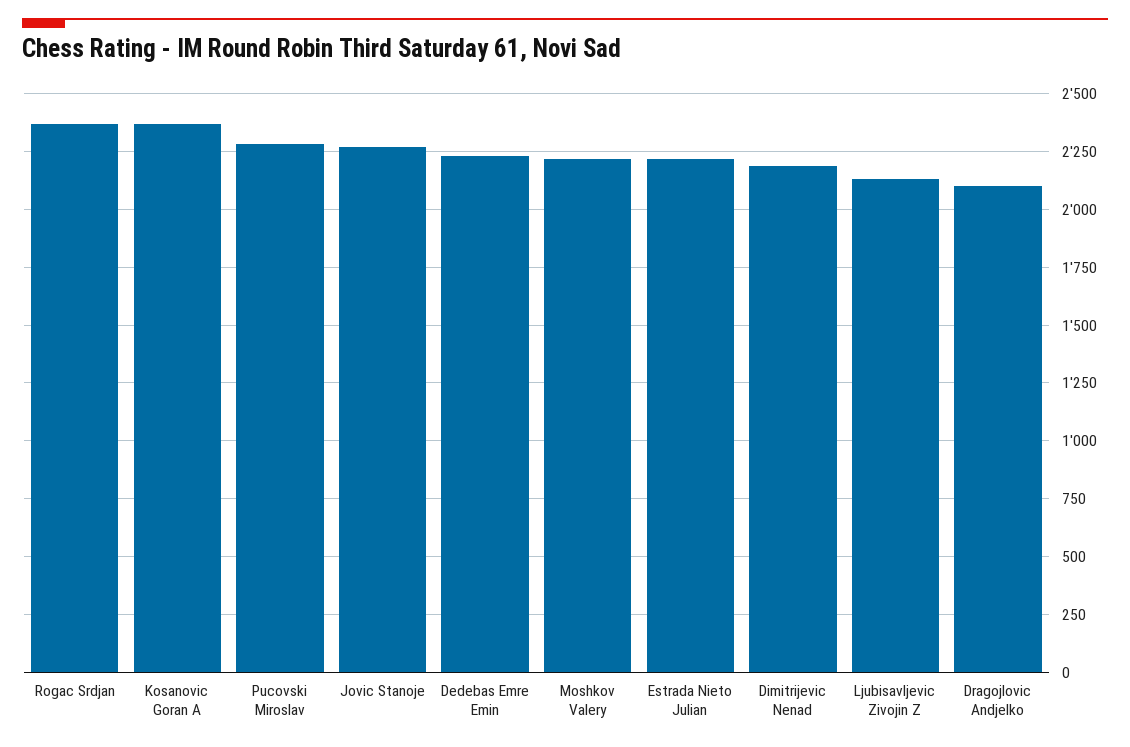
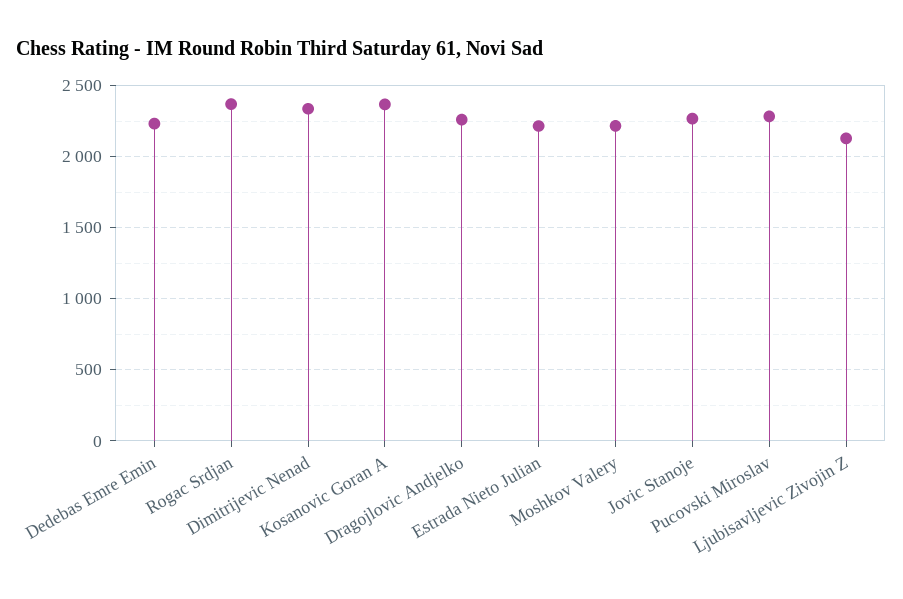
Dimitrijevic Nenad: 2200 -> 2350
Dragojlovic Andjelko: 2100 -> 2250

